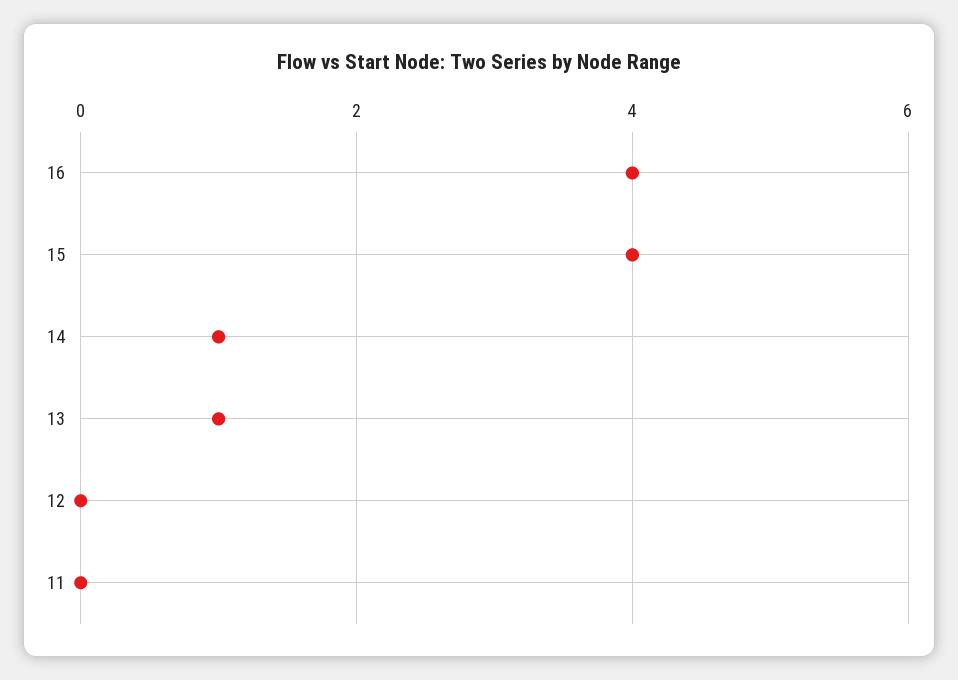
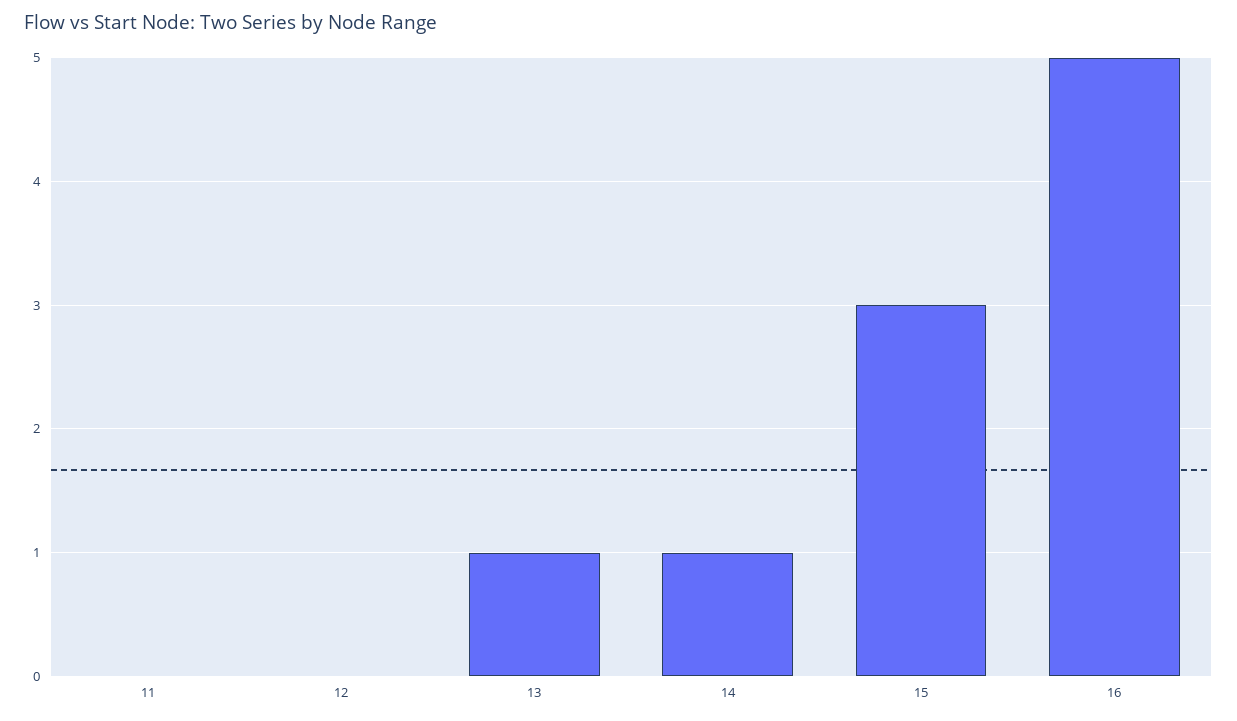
16: 4 -> 5
15: 4 -> 3

